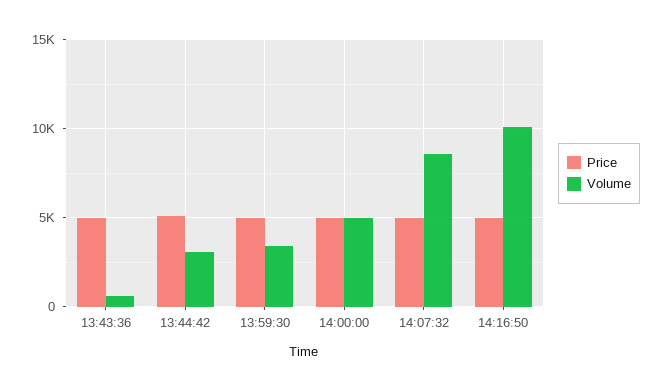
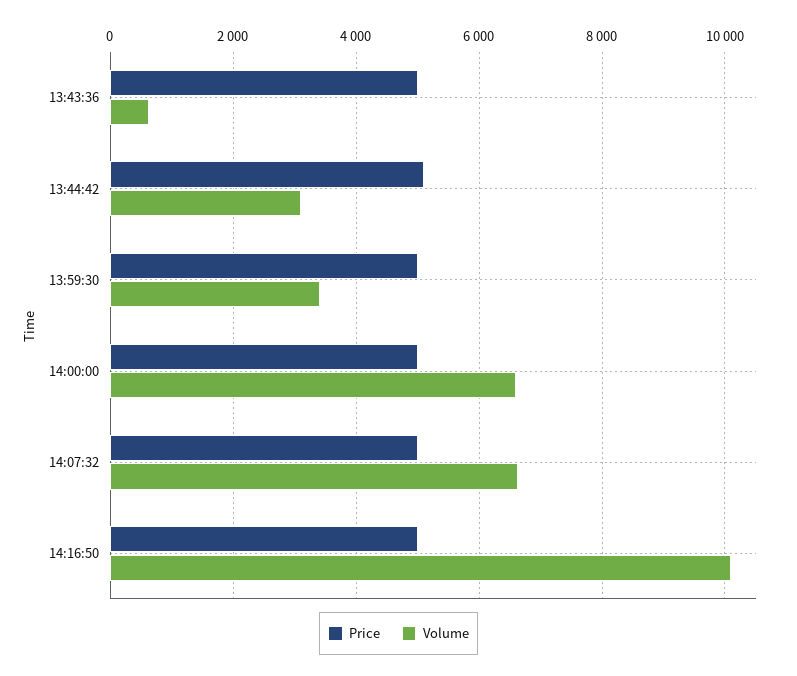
Volume, 14:00:00: 5000 -> 6600
Volume, 14:07:32: 8500 -> 6600

